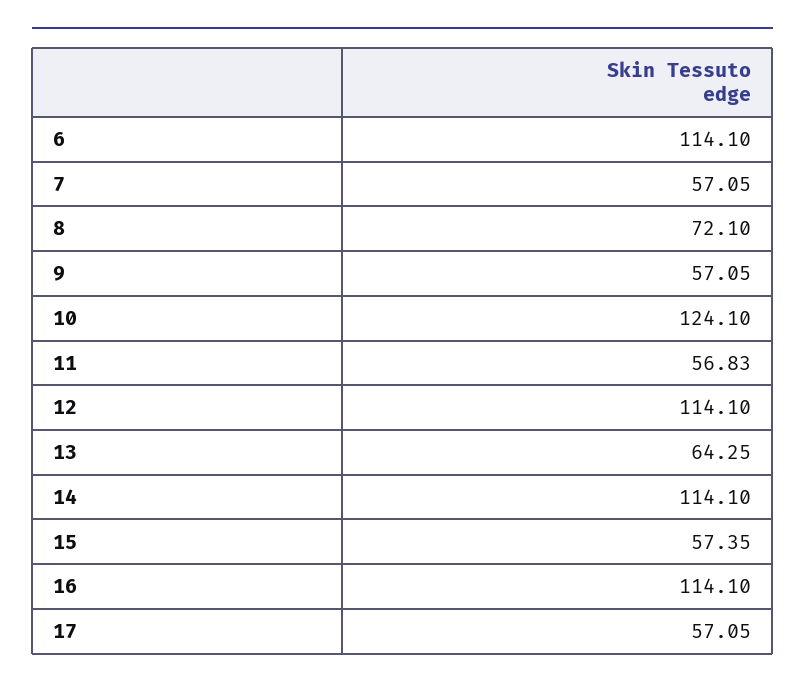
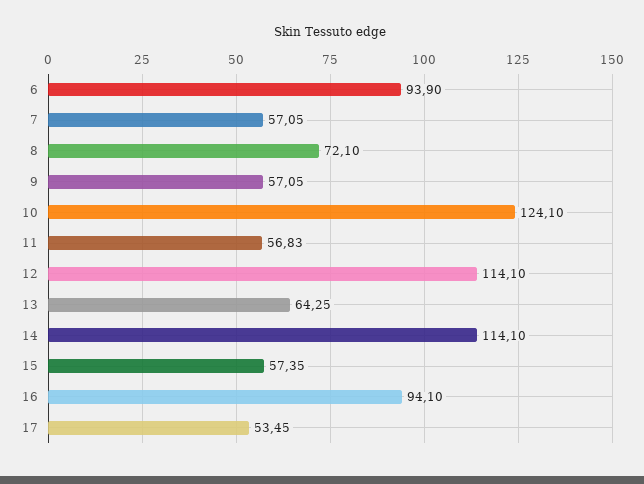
6: 114.1 -> 93.9
16: 114.1 -> 94.1
17: 57.05 -> 53.45

